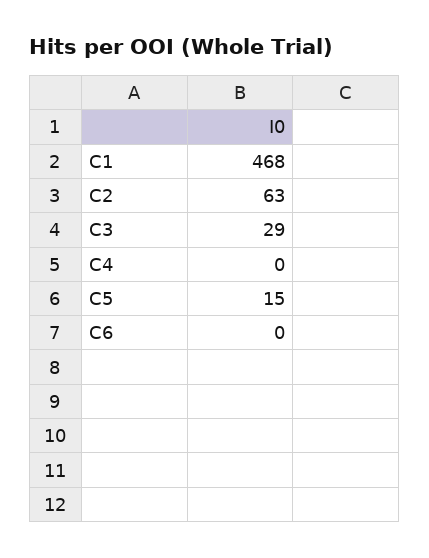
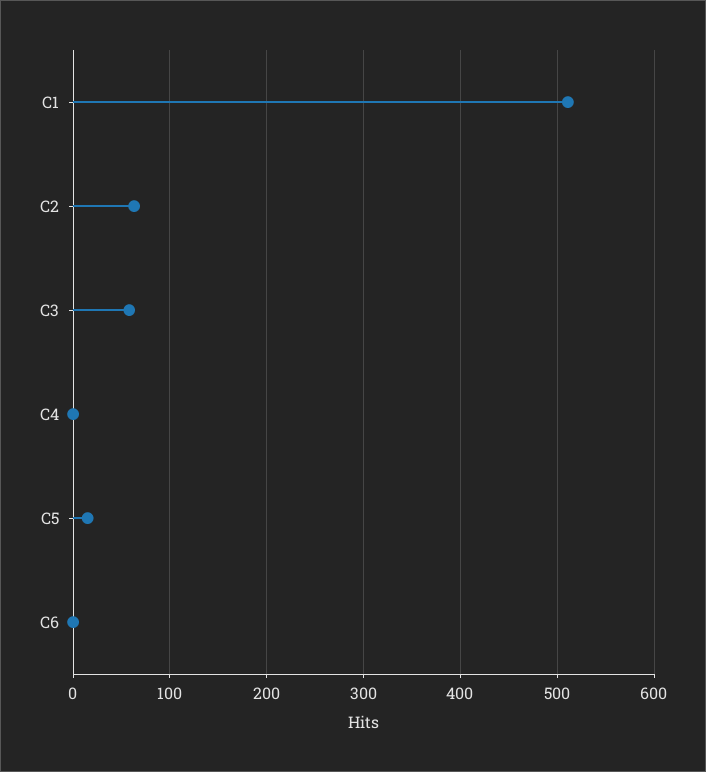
C1: 468 -> 510
C3: 29 -> 60

